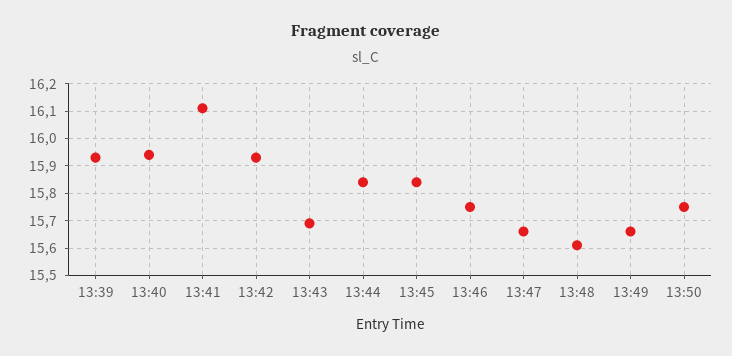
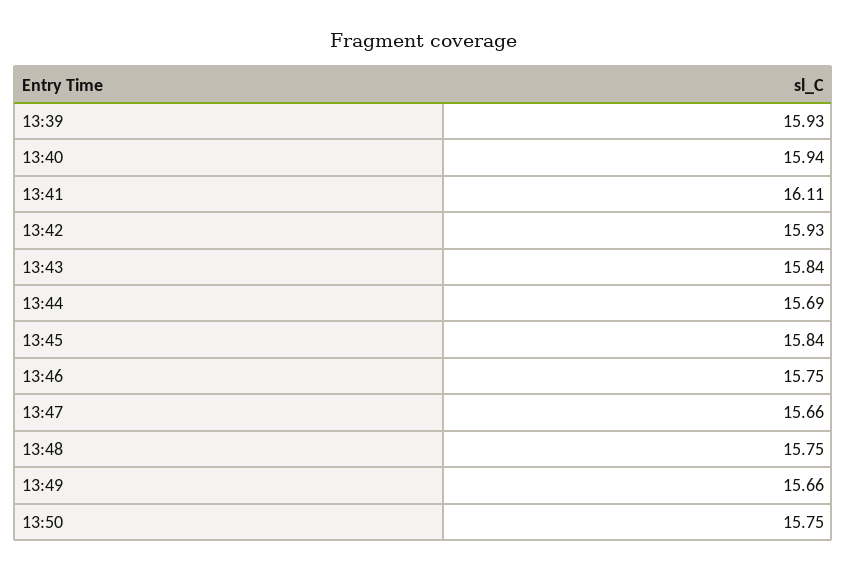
13:43: 15.7 -> 15.84
13:44: 15.85 -> 15.69
13:48: 15.6 -> 15.75

